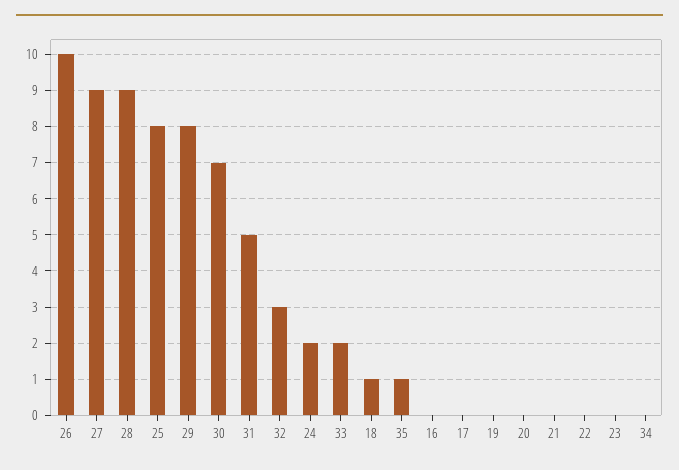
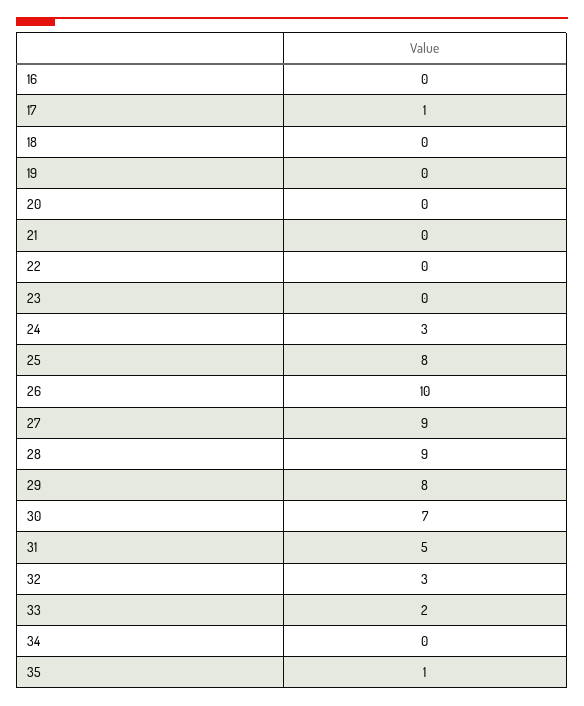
24: 2 -> 3
18: 1 -> 0
17: 0 -> 1

